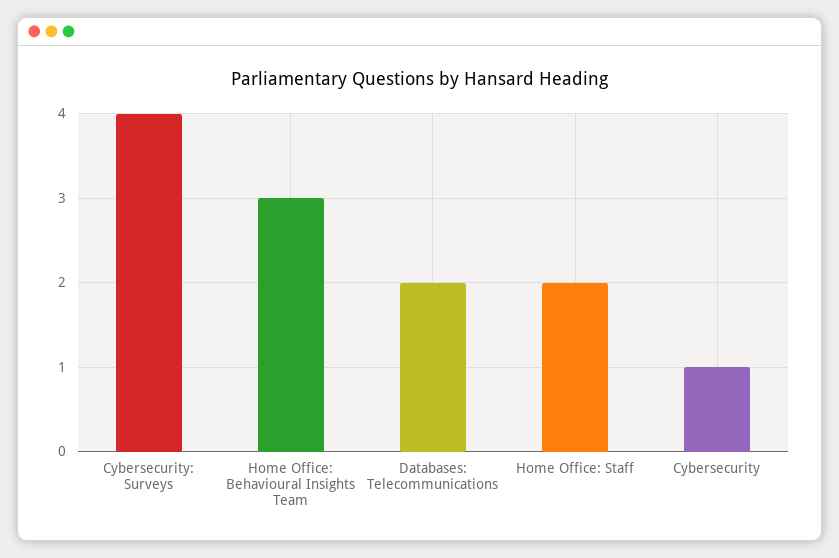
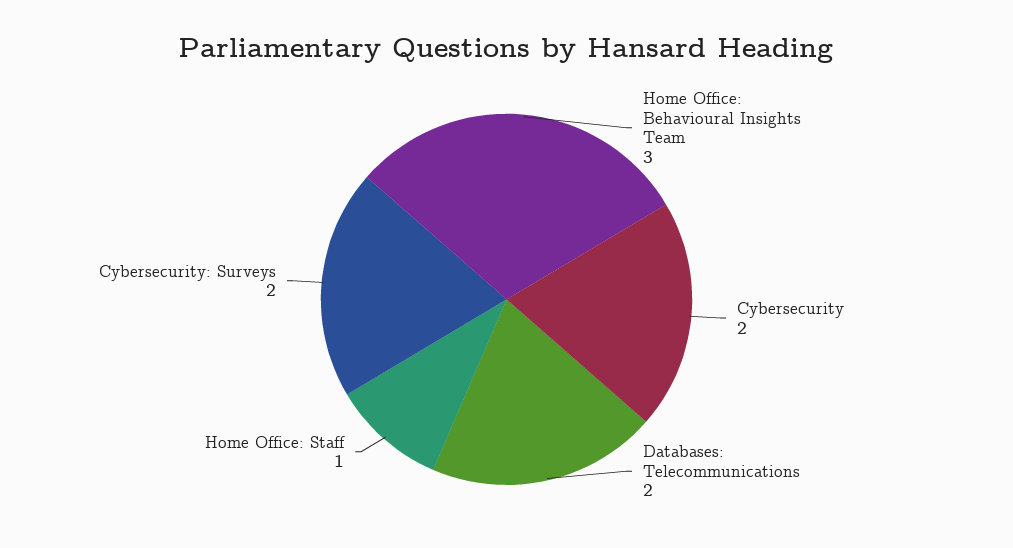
Cybersecurity: Surveys: 4 -> 2
Home Office: Staff: 2 -> 1
Cybersecurity: 1 -> 2

